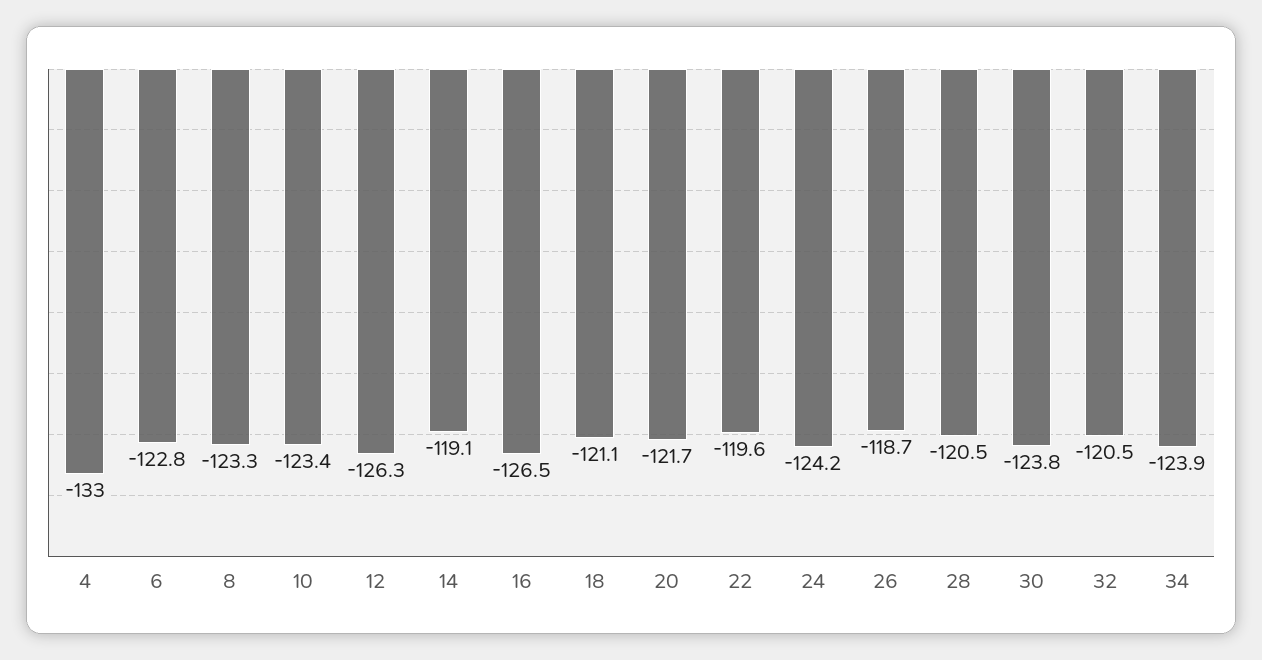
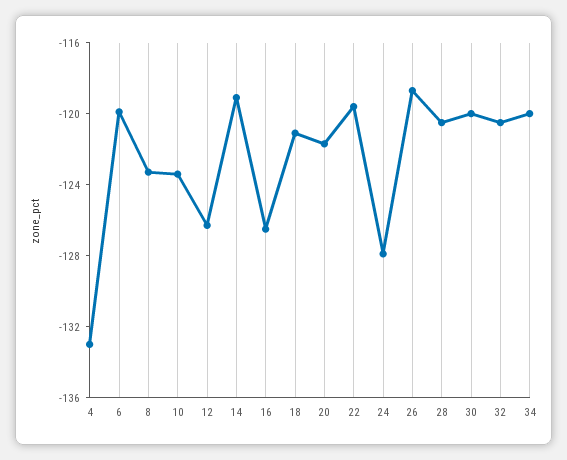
6: -122.8 -> -120
24: -124.2 -> -128
30: -123.8 -> -120
34: -123.9 -> -120

